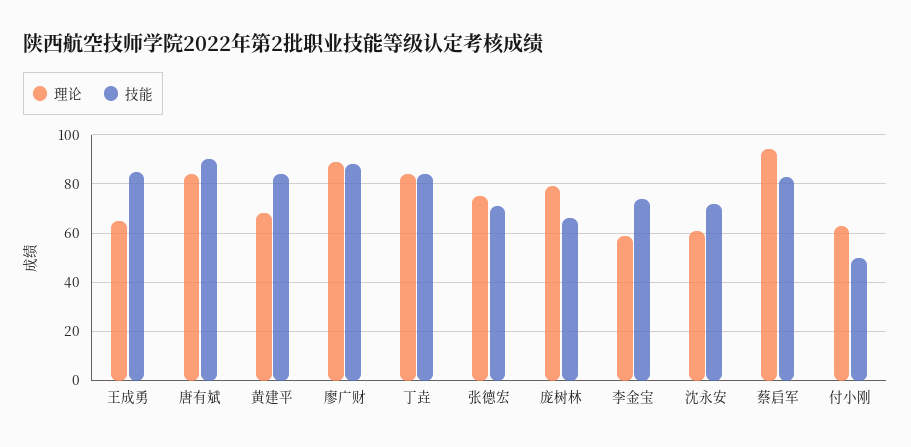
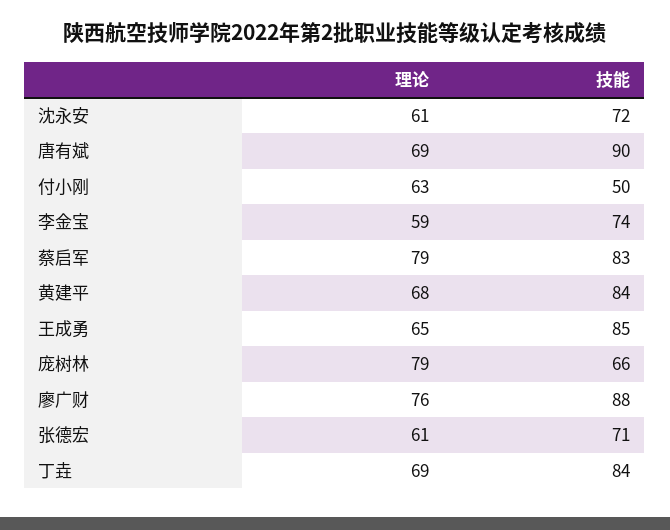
理论, 唐有斌: 85 -> 69
理论, 廖广财: 90 -> 76
理论, 丁垚: 85 -> 69
理论, 张德宏: 75 -> 61
理论, 蔡启军: 95 -> 79

